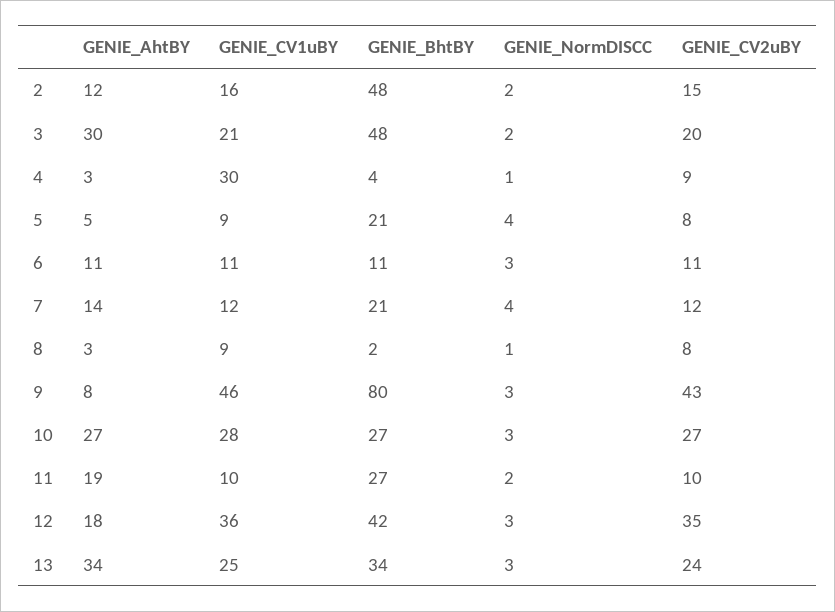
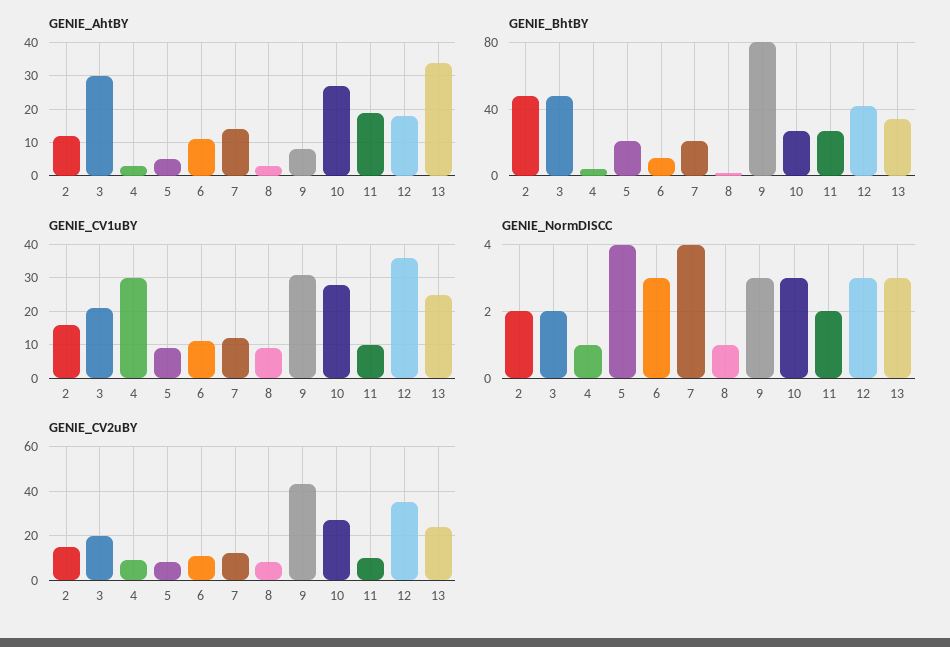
GENIE_CV1uBY, 9: 46 -> 30

